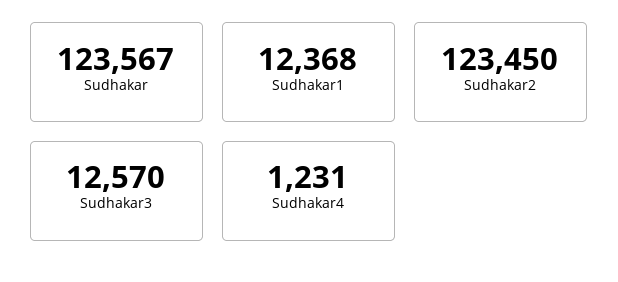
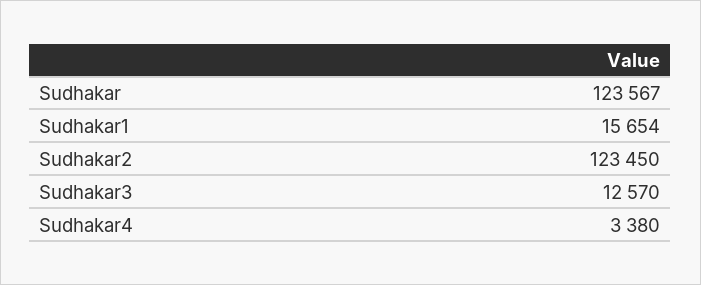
Sudhakar1: 12368 -> 15654
Sudhakar4: 1231 -> 3380

